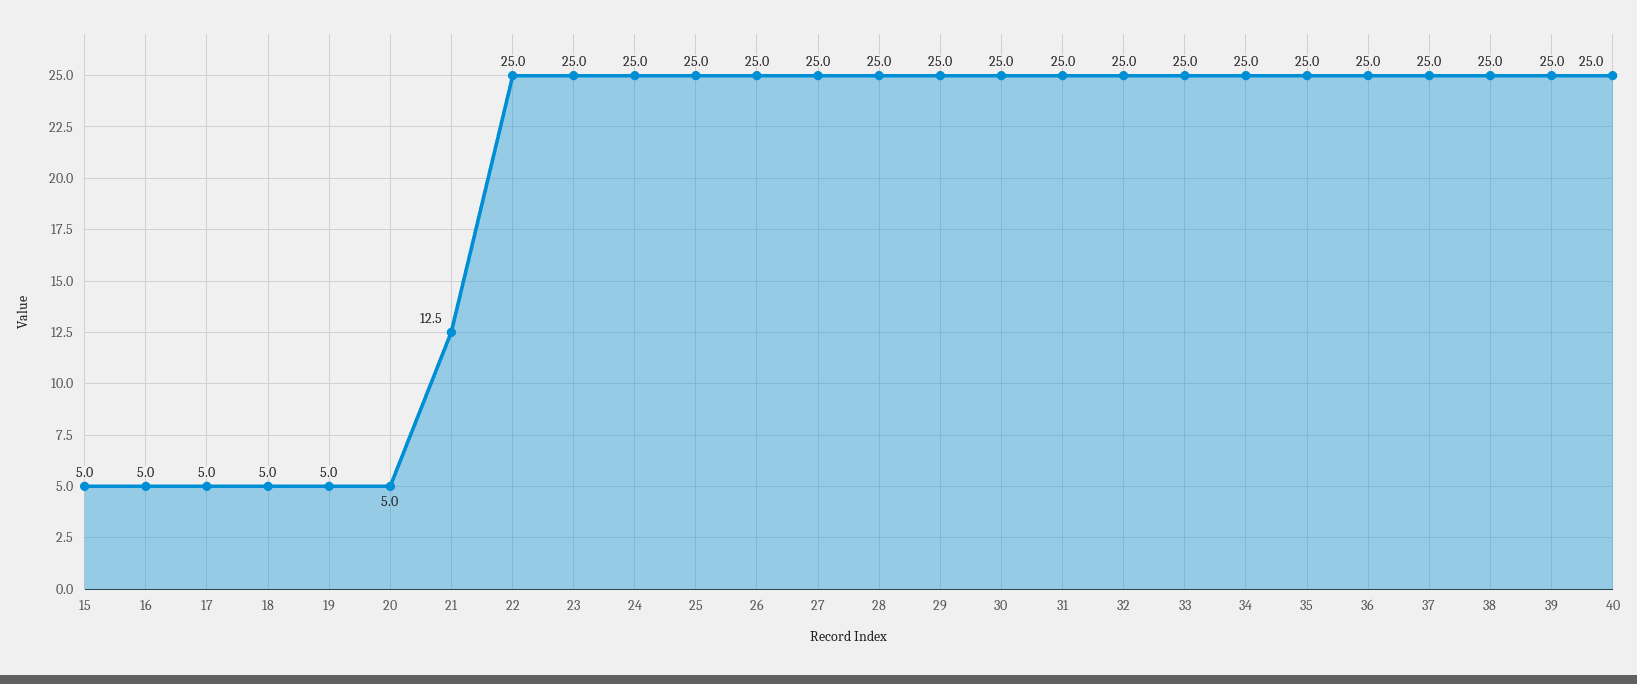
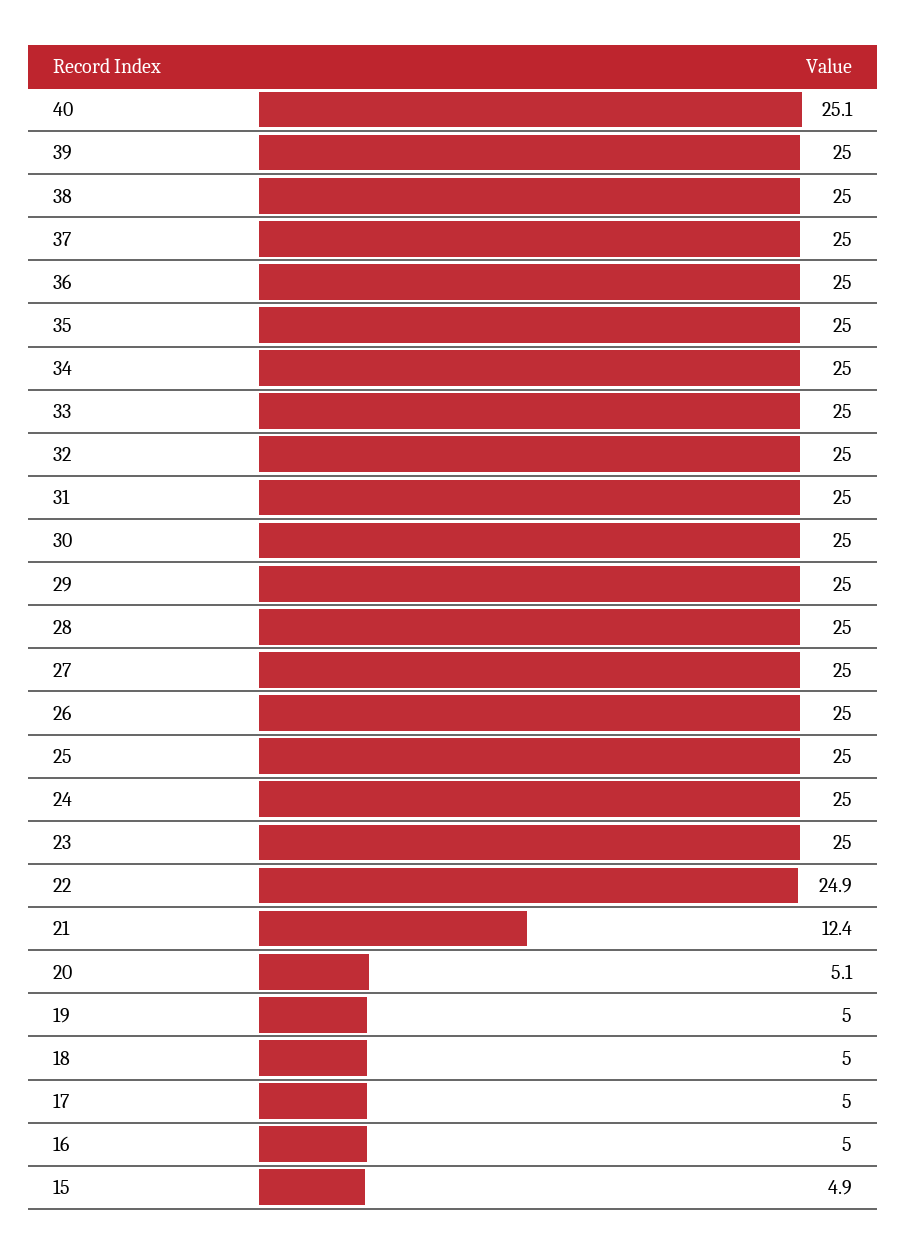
15: 5 -> 4.9
20: 5 -> 5.1
21: 12.5 -> 12.4
22: 25 -> 24.9
40: 25 -> 25.1

